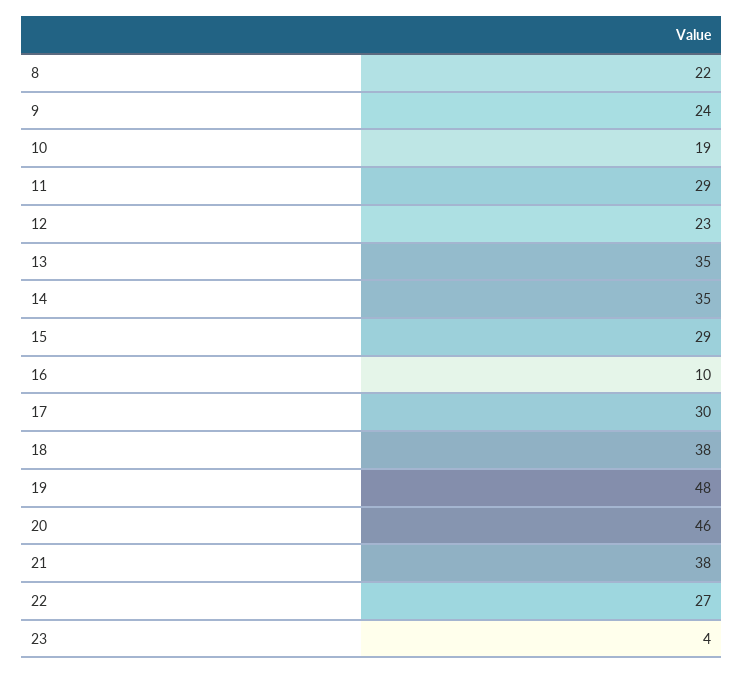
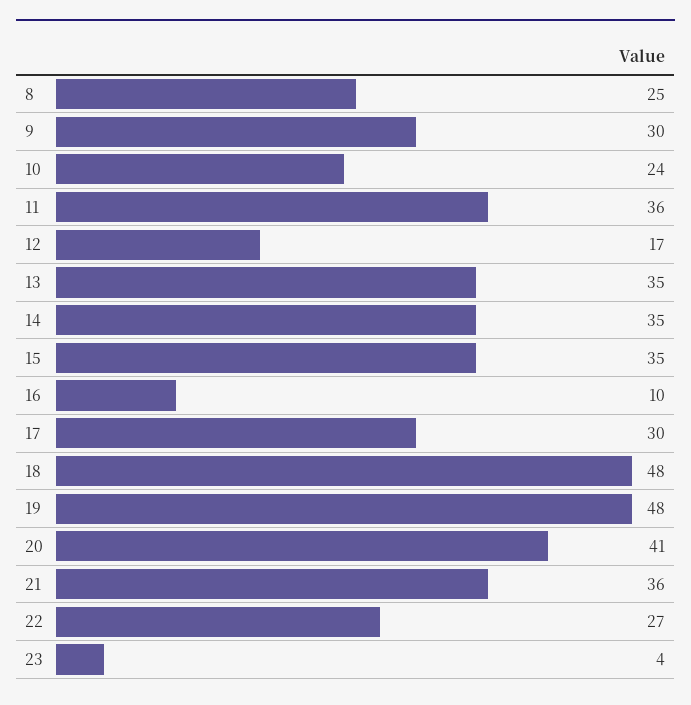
8: 22 -> 25
9: 24 -> 30
10: 19 -> 24
11: 29 -> 36
12: 23 -> 17
15: 29 -> 35
18: 38 -> 48
20: 46 -> 41
21: 38 -> 36

